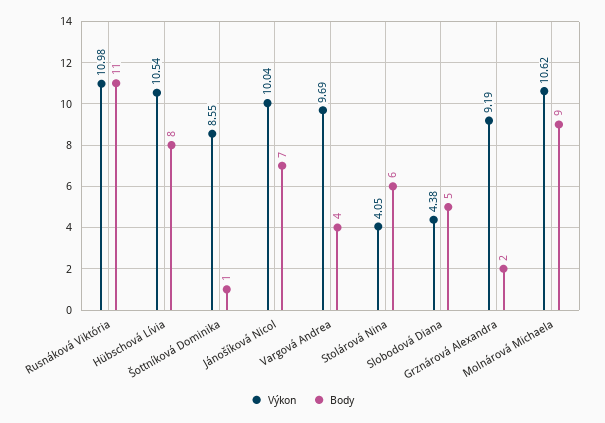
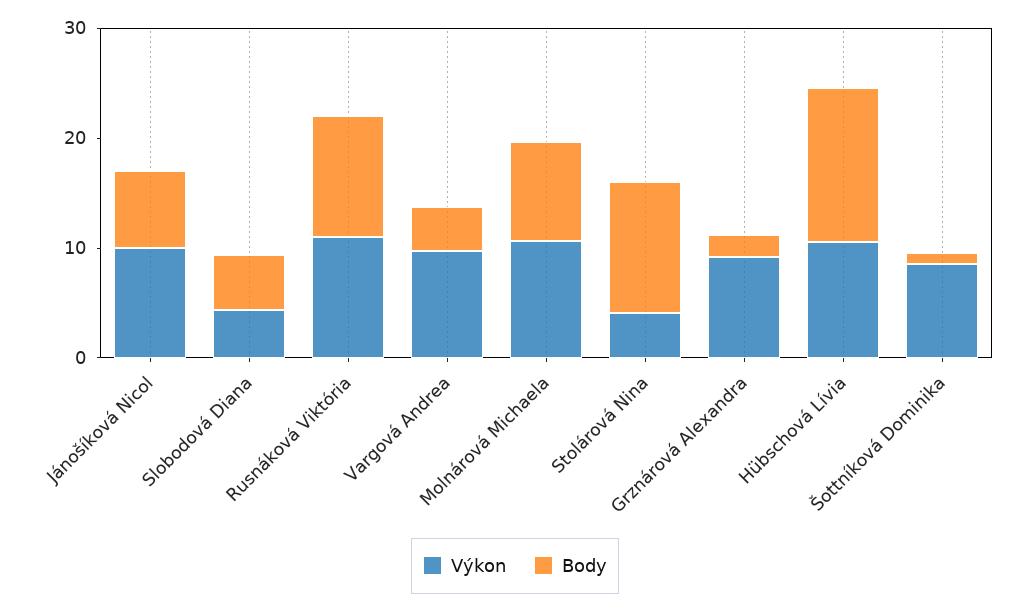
Body, Hübschová Lívia: 8 -> 14
Body, Stolárová Nina: 6 -> 12

